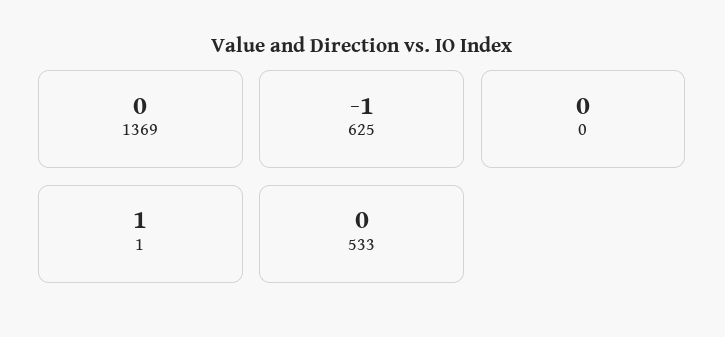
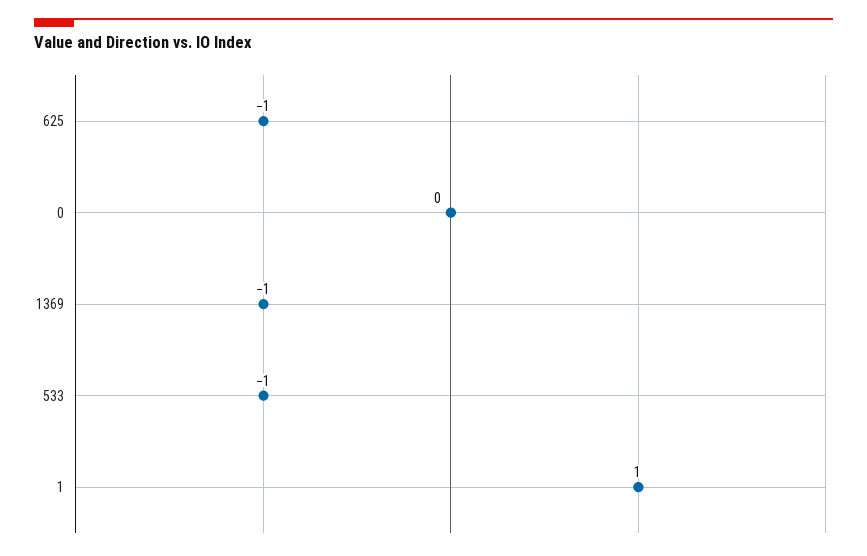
1369: 0 -> -1
533: 0 -> -1

